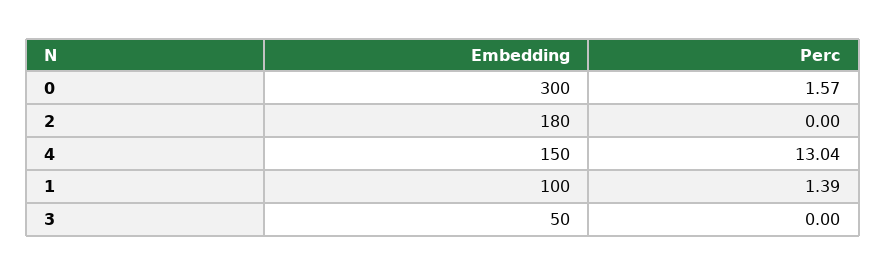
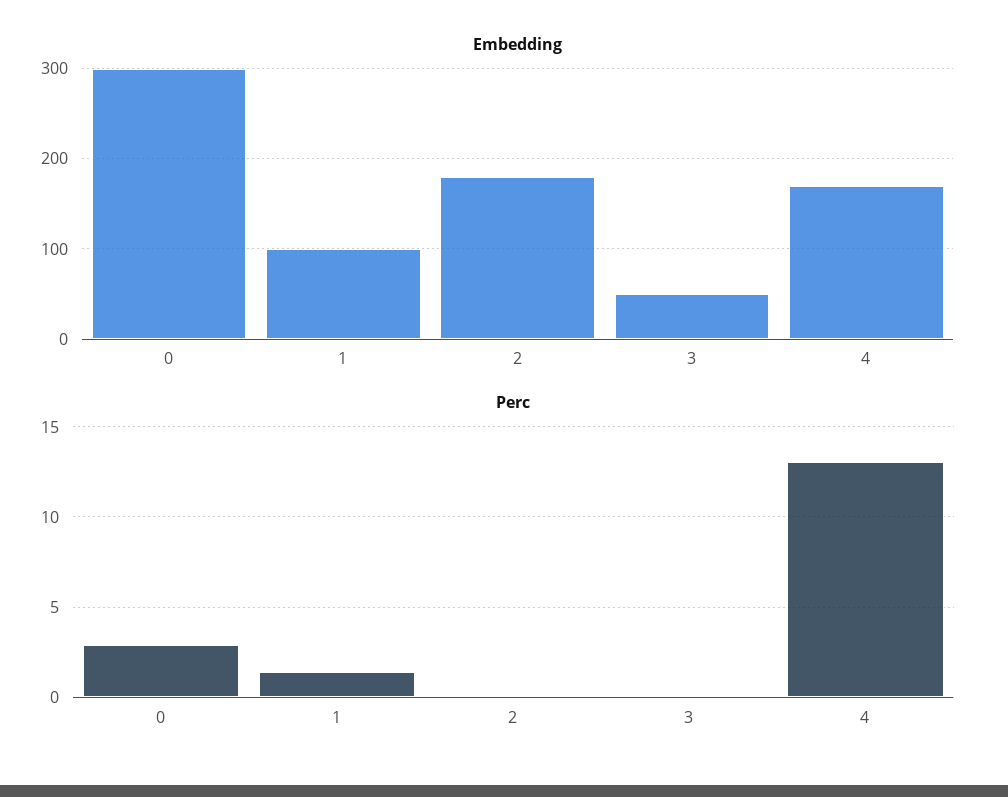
Perc, 0: 1.57 -> 3
Embedding, 4: 150 -> 170

